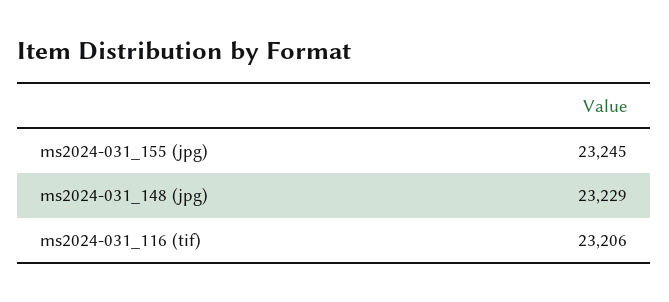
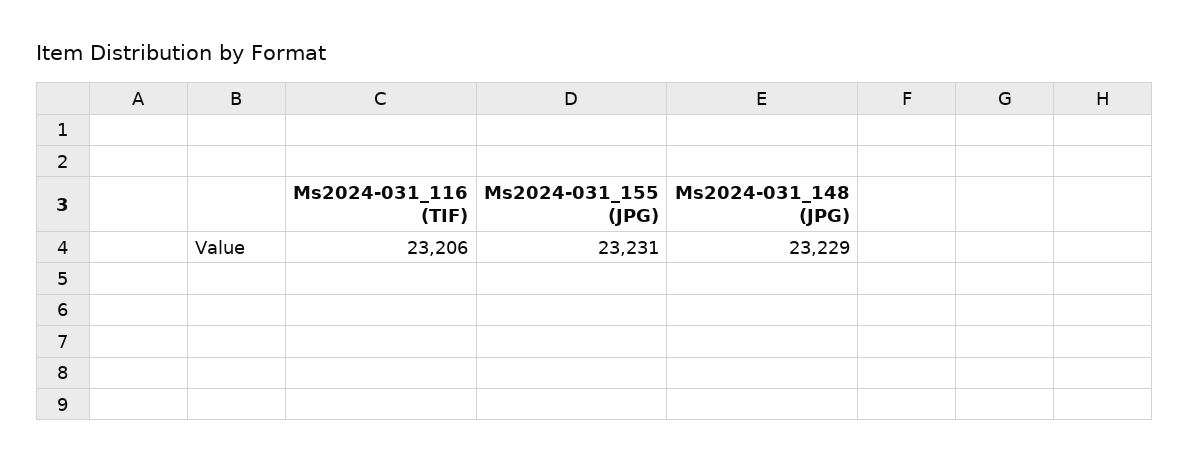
ms2024-031_155 (jpg): 23245 -> 23231

